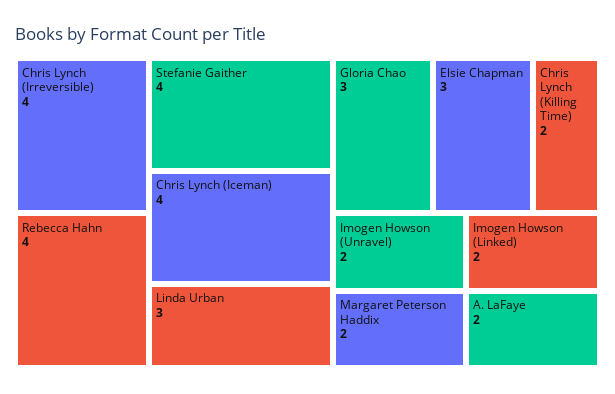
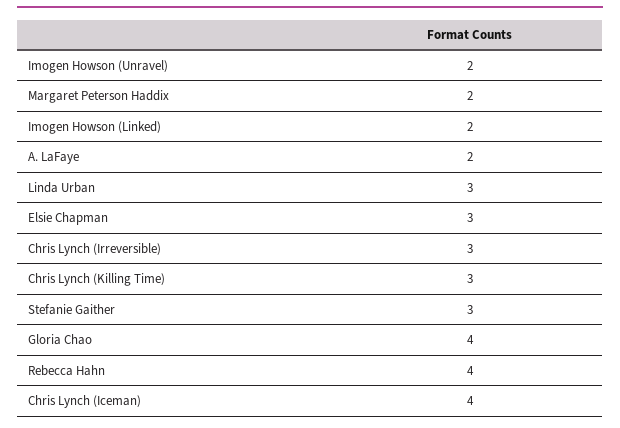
Chris Lynch (Irreversible): 4 -> 3
Stefanie Gaither: 4 -> 3
Gloria Chao: 3 -> 4
Chris Lynch (Killing Time): 2 -> 3

